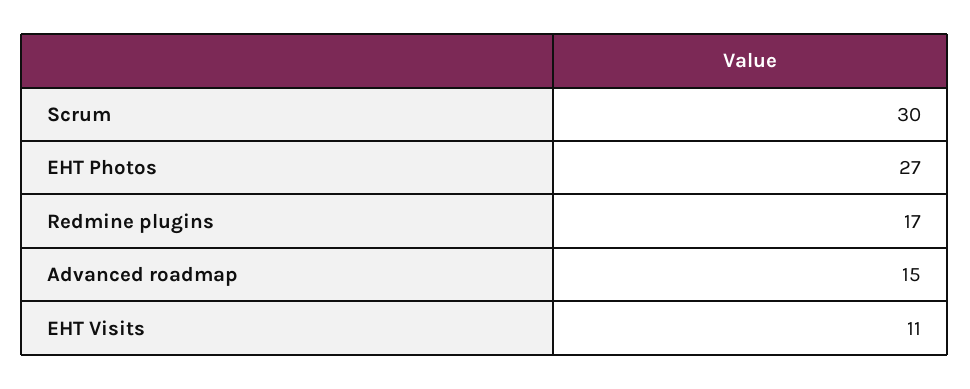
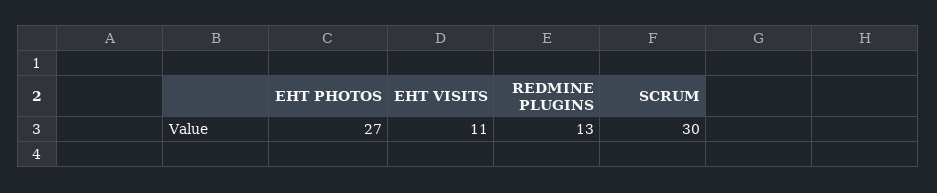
Redmine plugins: 17 -> 13
Advanced roadmap: 15 -> none

